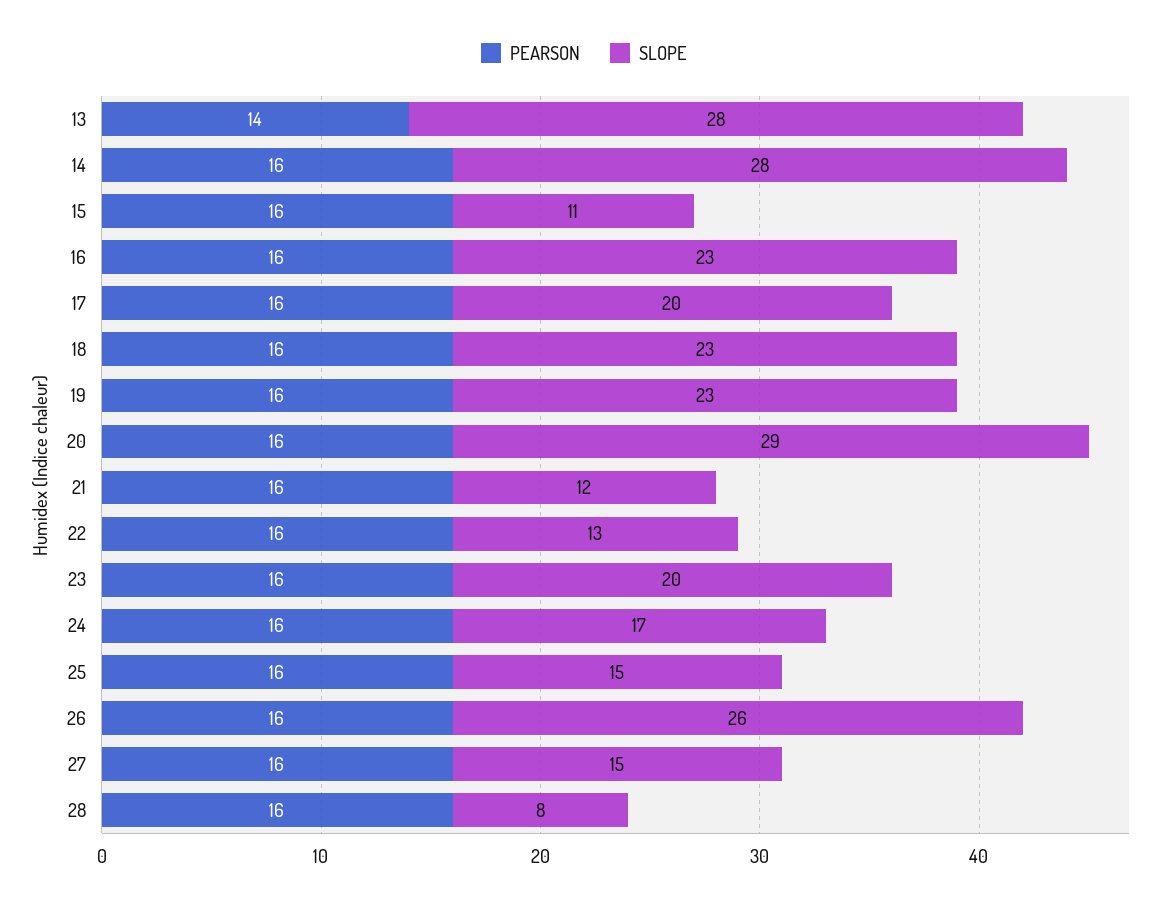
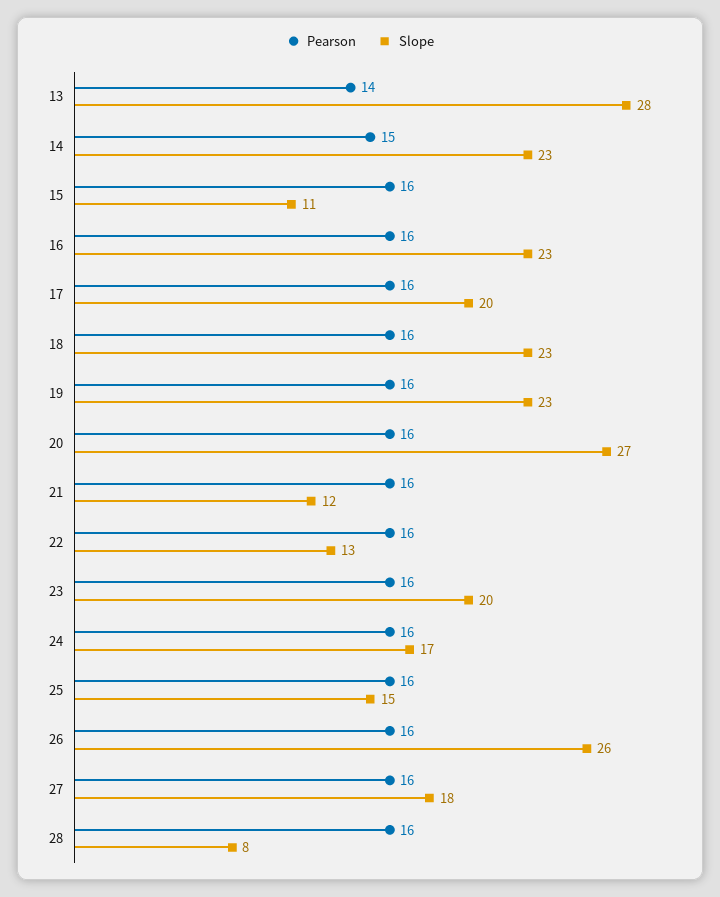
PEARSON, 14: 16 -> 15
SLOPE, 14: 28 -> 23
SLOPE, 20: 29 -> 27
SLOPE, 27: 15 -> 18

